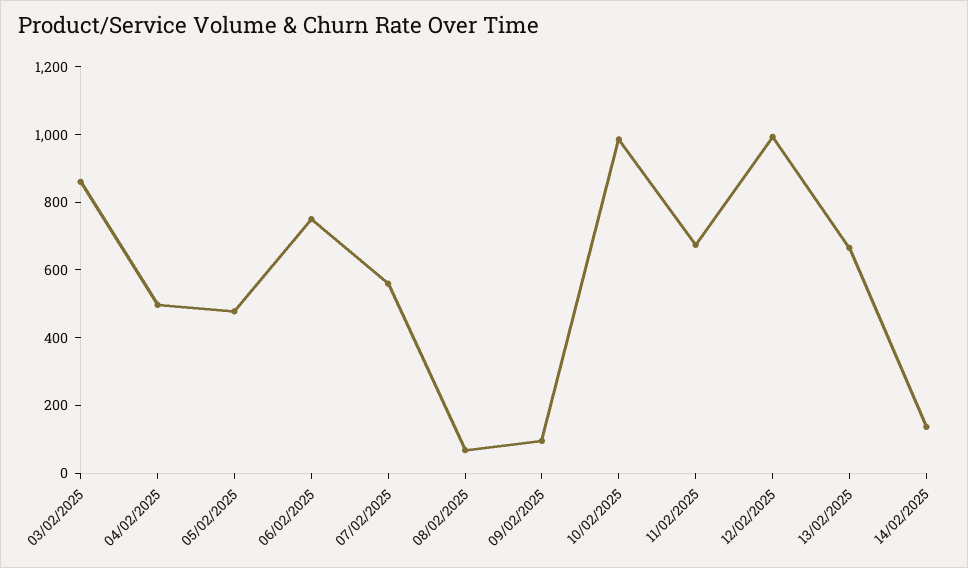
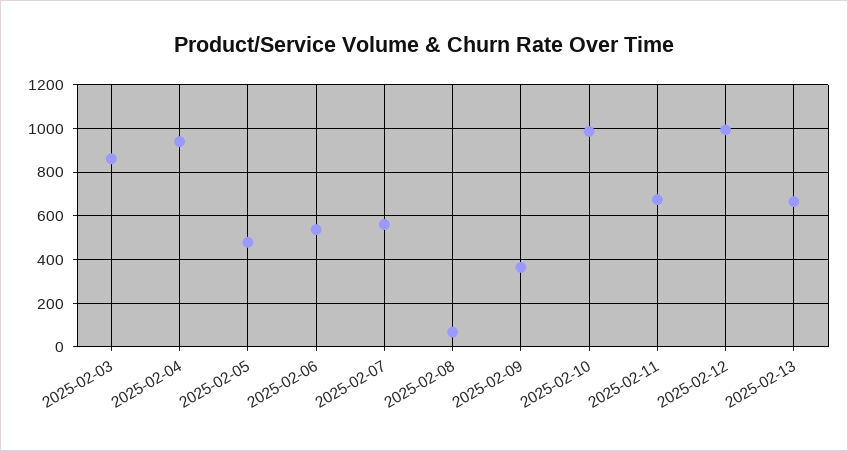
04/02/2025: 500 -> 950
06/02/2025: 750 -> 550
09/02/2025: 100 -> 350
14/02/2025: 150 -> none

